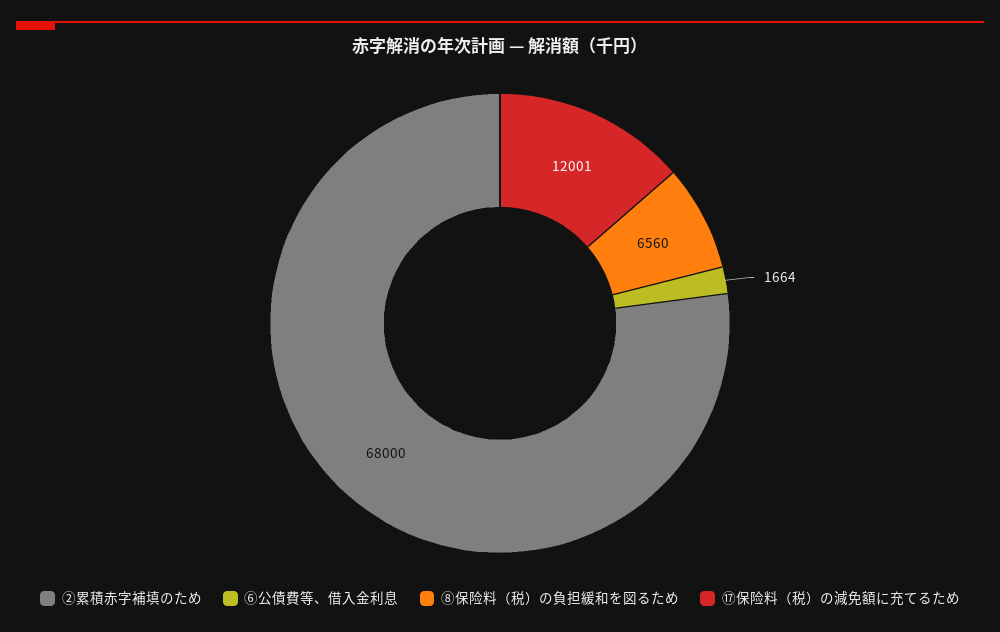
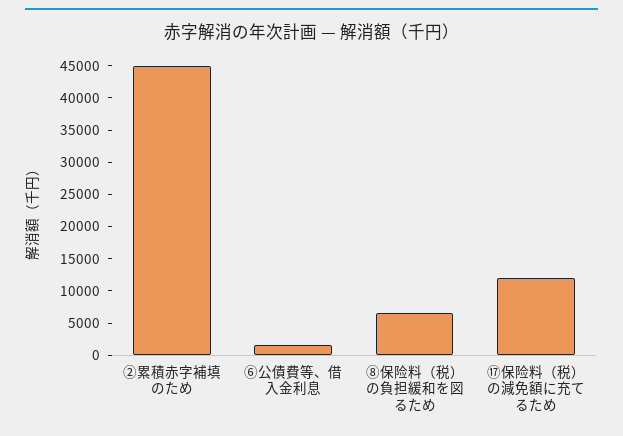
②累積赤字補填のため: 68000 -> 45000

